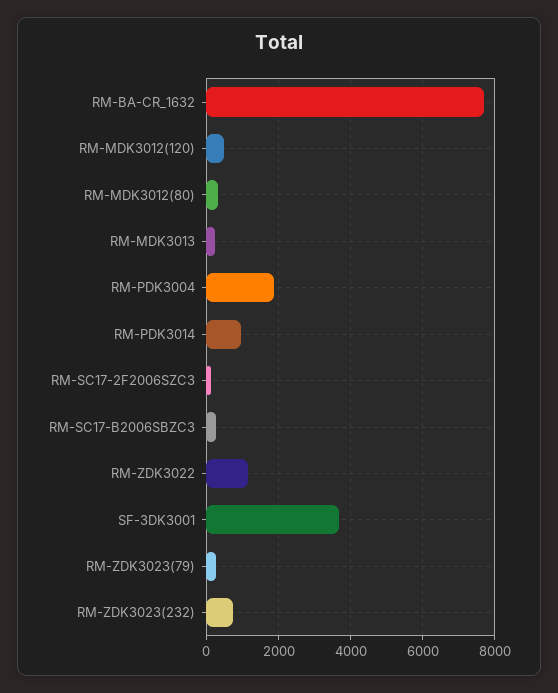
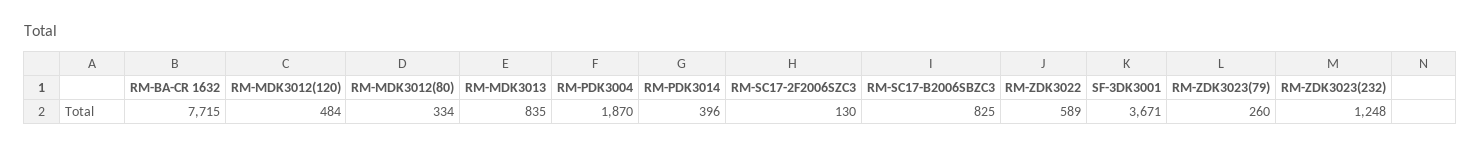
RM-MDK3013: 200 -> 835
RM-PDK3014: 1000 -> 396
RM-SC17-B2006SBZC3: 200 -> 825
RM-ZDK3022: 1200 -> 589
RM-ZDK3023(232): 800 -> 1248

